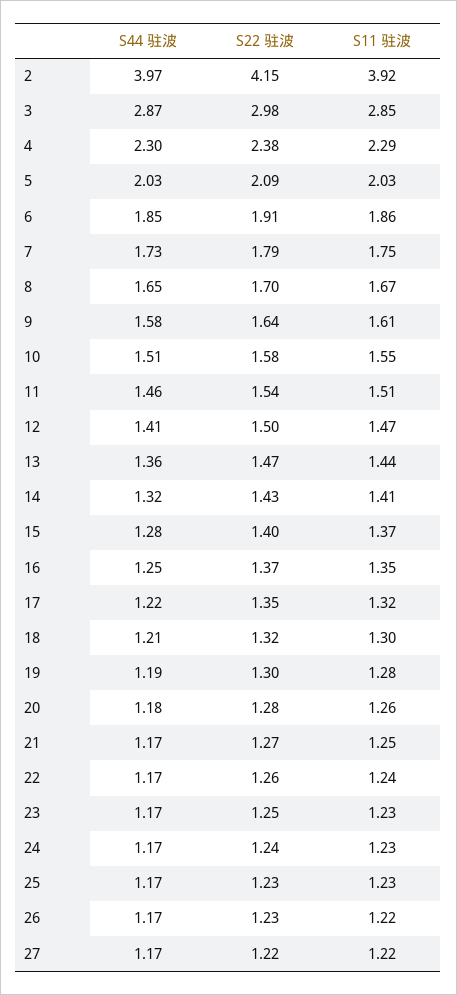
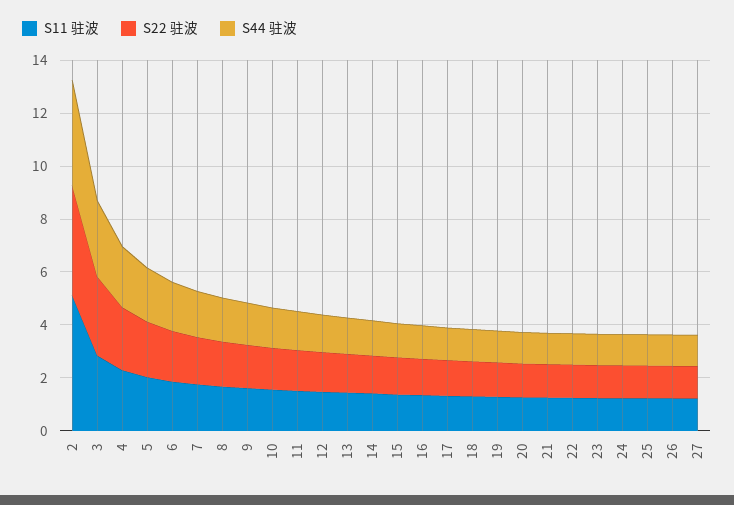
S11 驻波, 2: 3.92 -> 5

